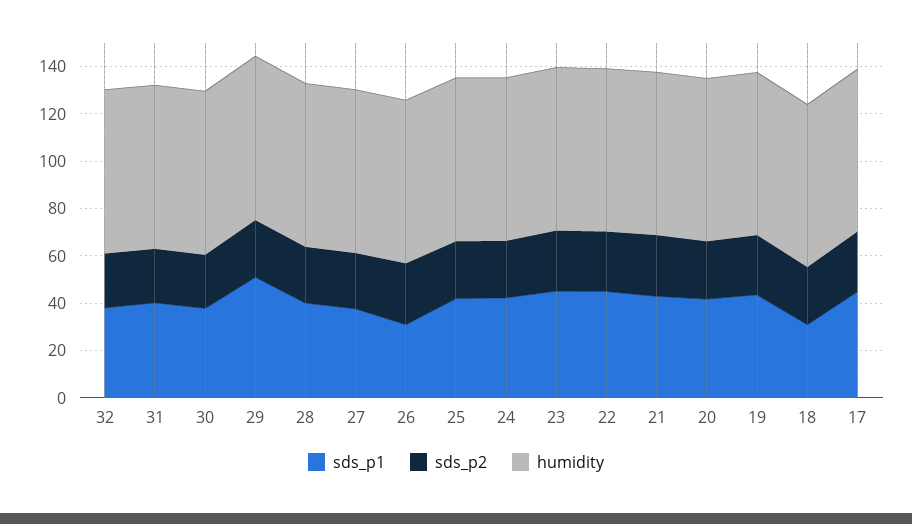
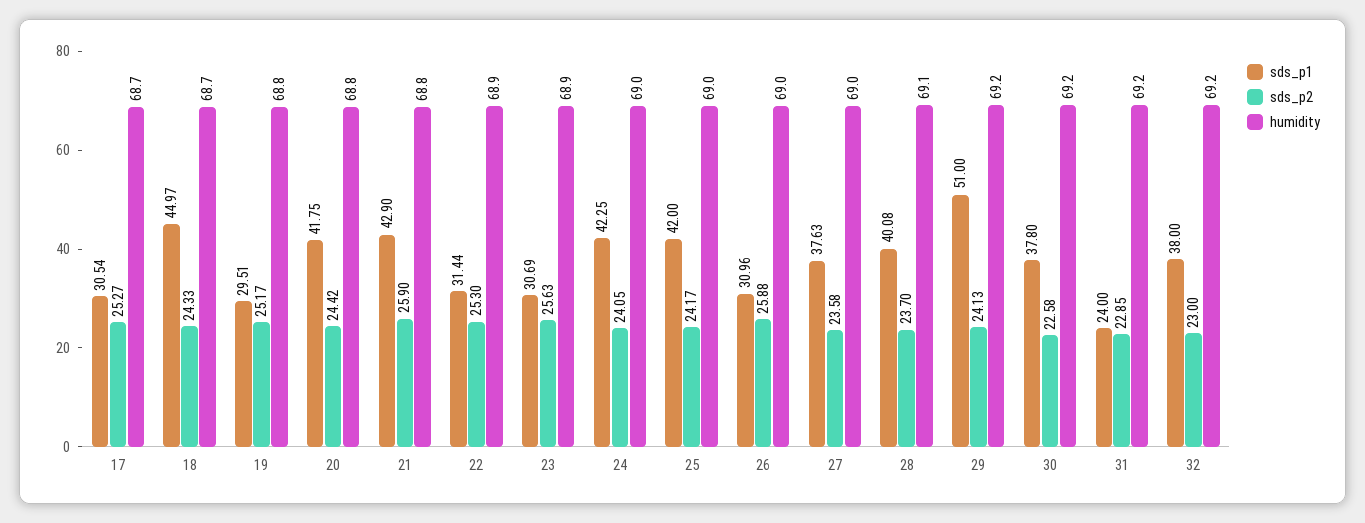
sds_p1, 31: 40 -> 24
sds_p1, 23: 45 -> 30.69
sds_p1, 22: 45 -> 31.44
sds_p1, 19: 45 -> 29.51
sds_p1, 18: 30 -> 44.97
sds_p1, 17: 45 -> 30.54

